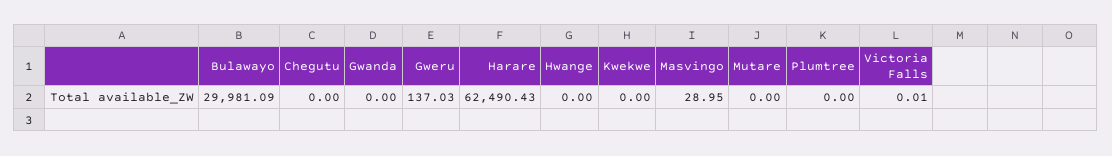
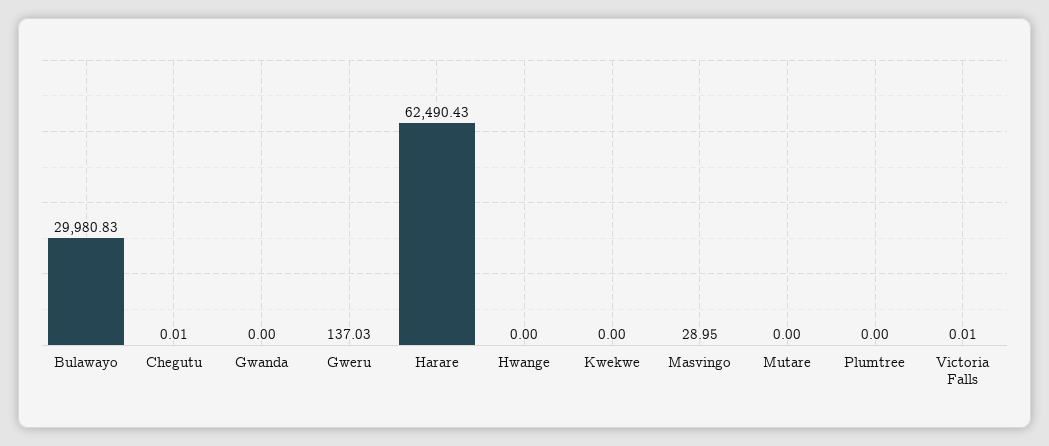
Bulawayo: 29981.09 -> 29980.83
Chegutu: 0 -> 0.01

